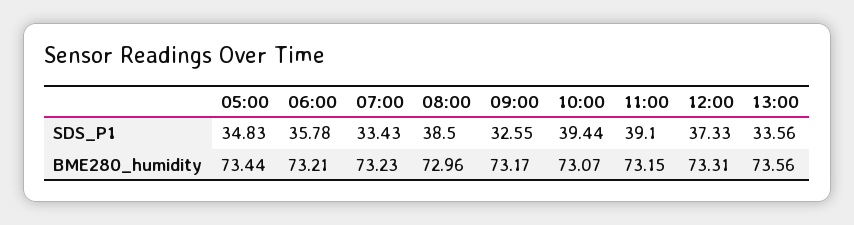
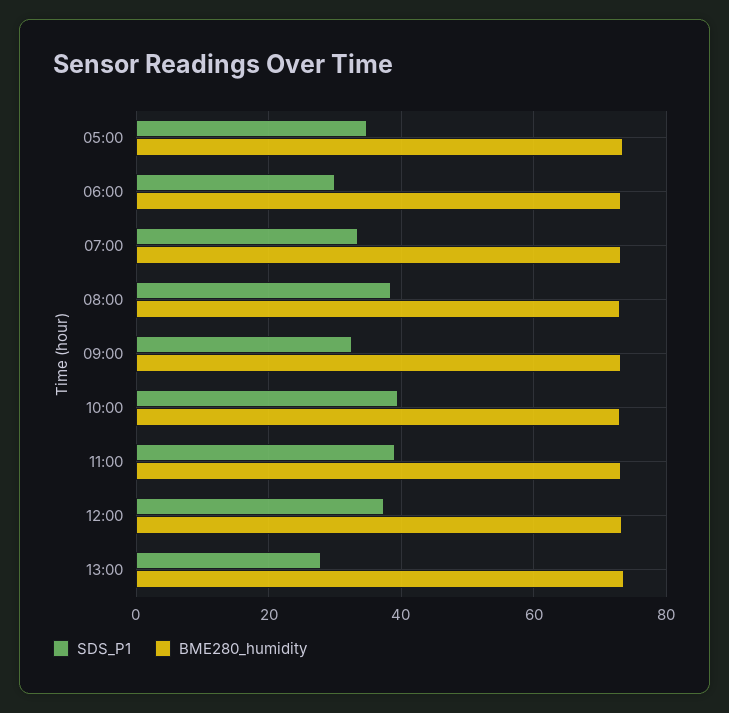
SDS_P1, 06:00: 35.78 -> 30
SDS_P1, 13:00: 33.56 -> 28

